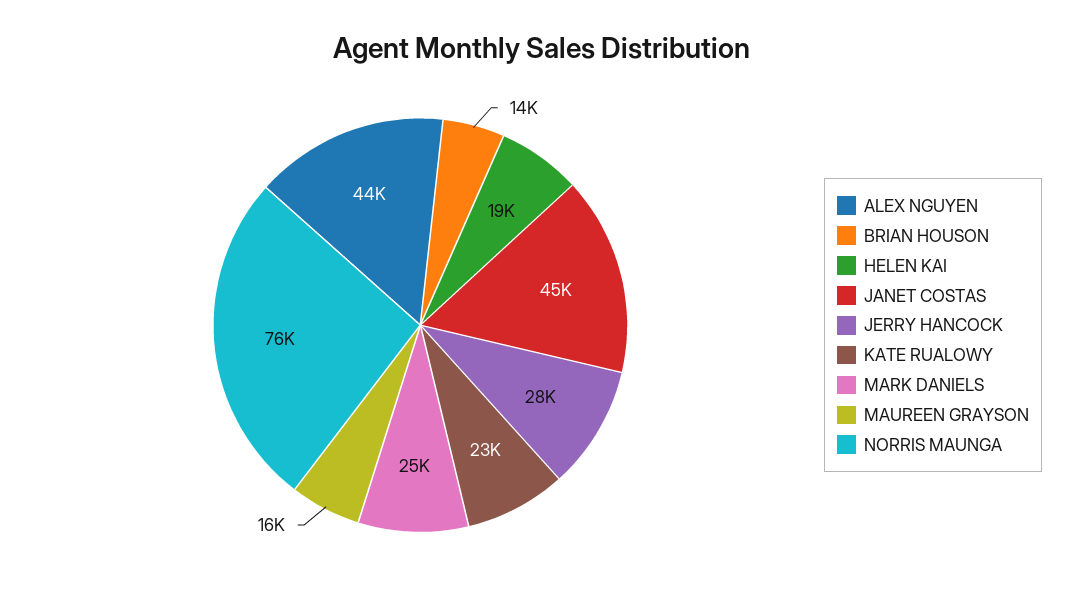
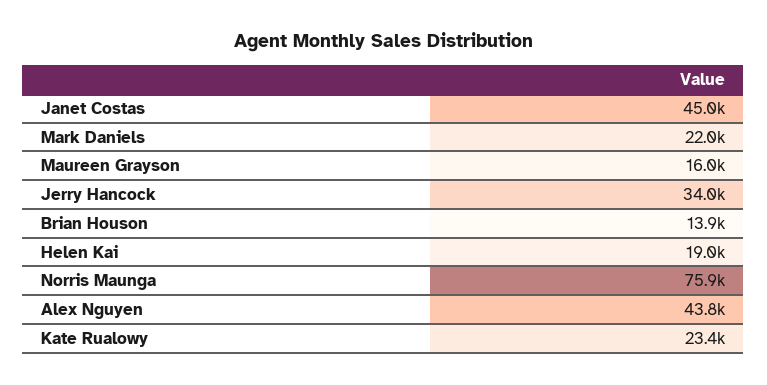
JERRY HANCOCK: 28000 -> 34000
MARK DANIELS: 25000 -> 22000

